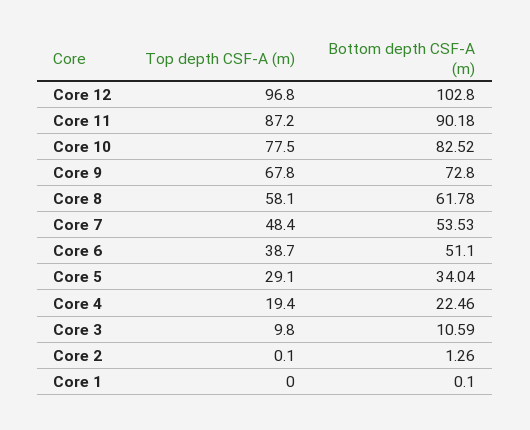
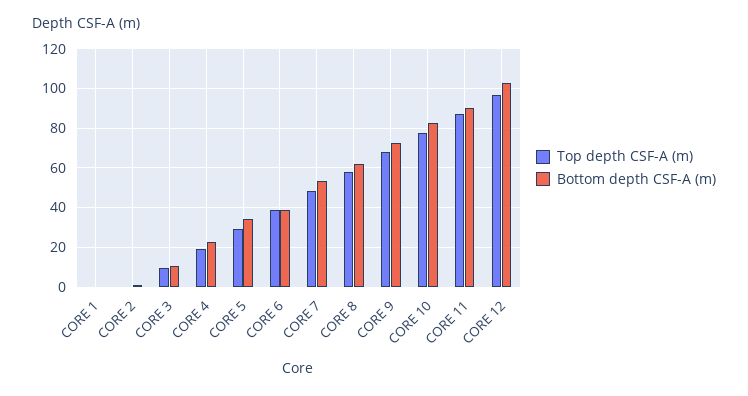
Bottom depth CSF-A (m), Core 6: 51.1 -> 40

